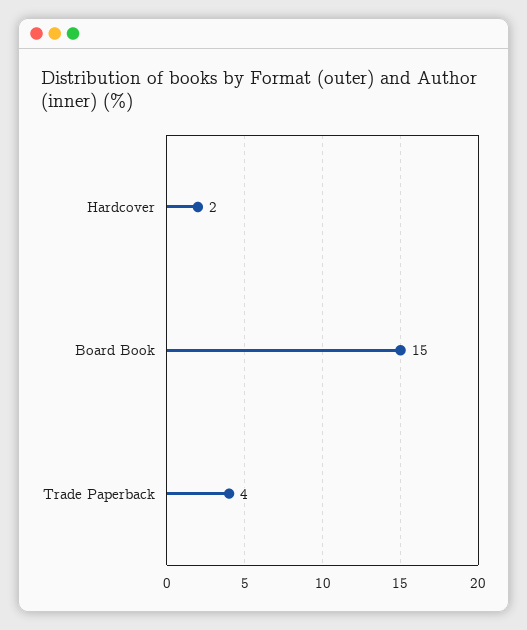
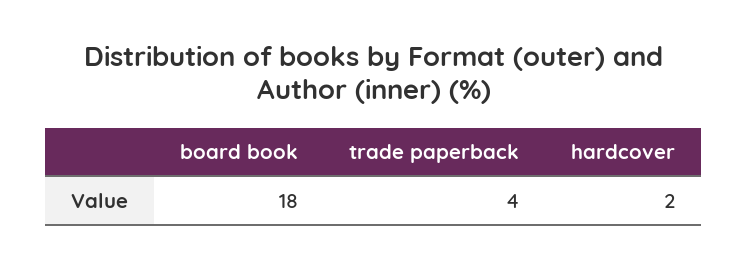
Board Book: 15 -> 18

